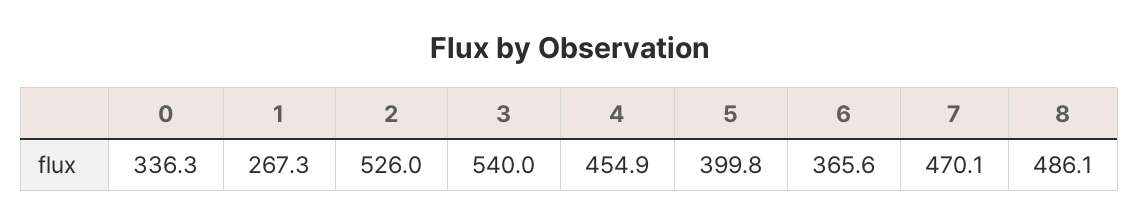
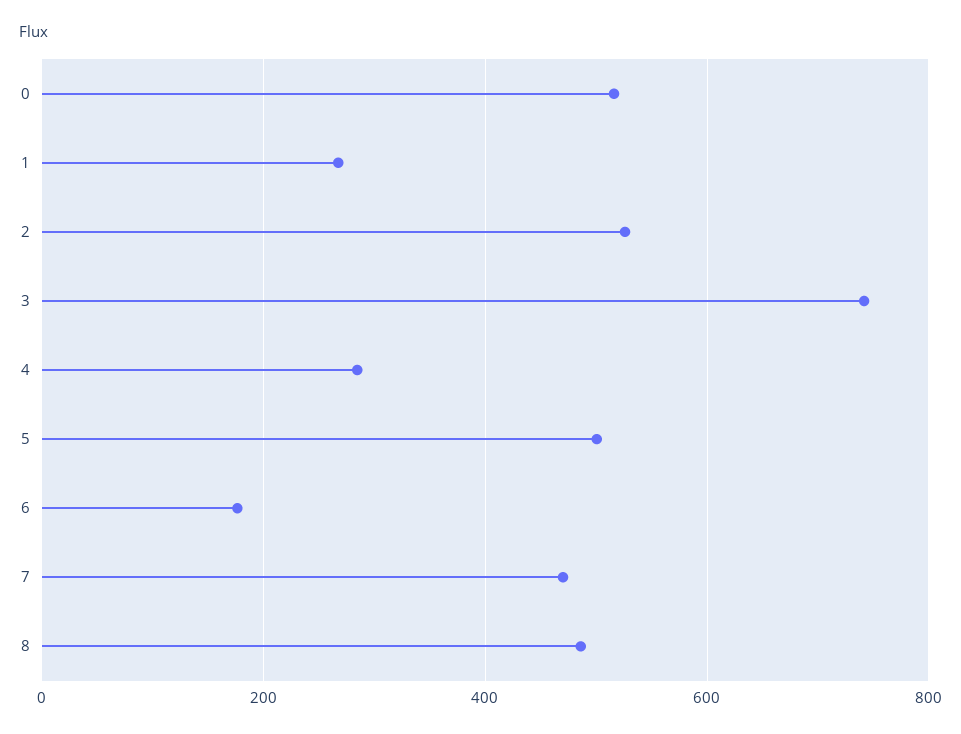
0: 336.3 -> 520
3: 540 -> 740
4: 454.9 -> 280
5: 399.8 -> 500
6: 365.6 -> 180

